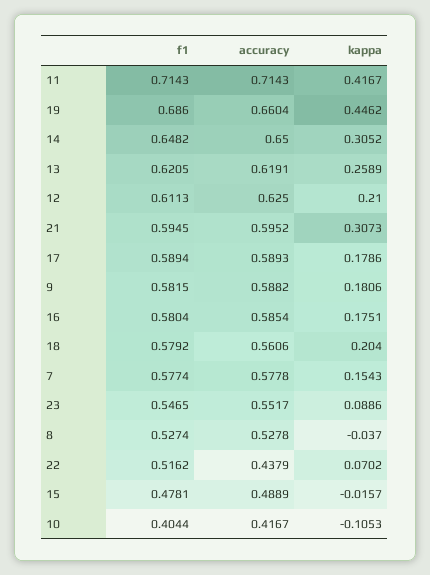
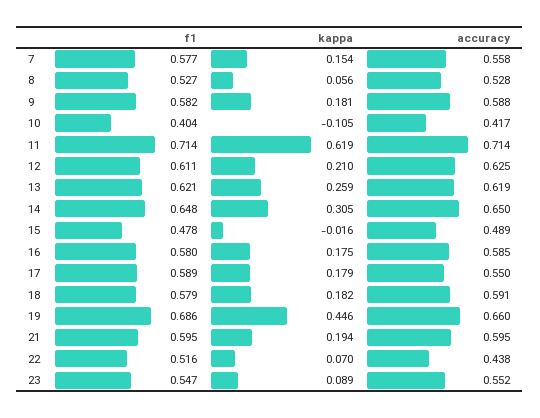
kappa, 11: 0.4167 -> 0.619
kappa, 21: 0.3073 -> 0.194
accuracy, 17: 0.5893 -> 0.55
accuracy, 18: 0.5606 -> 0.591
kappa, 18: 0.204 -> 0.182
accuracy, 7: 0.5778 -> 0.558
kappa, 8: -0.037 -> 0.056

